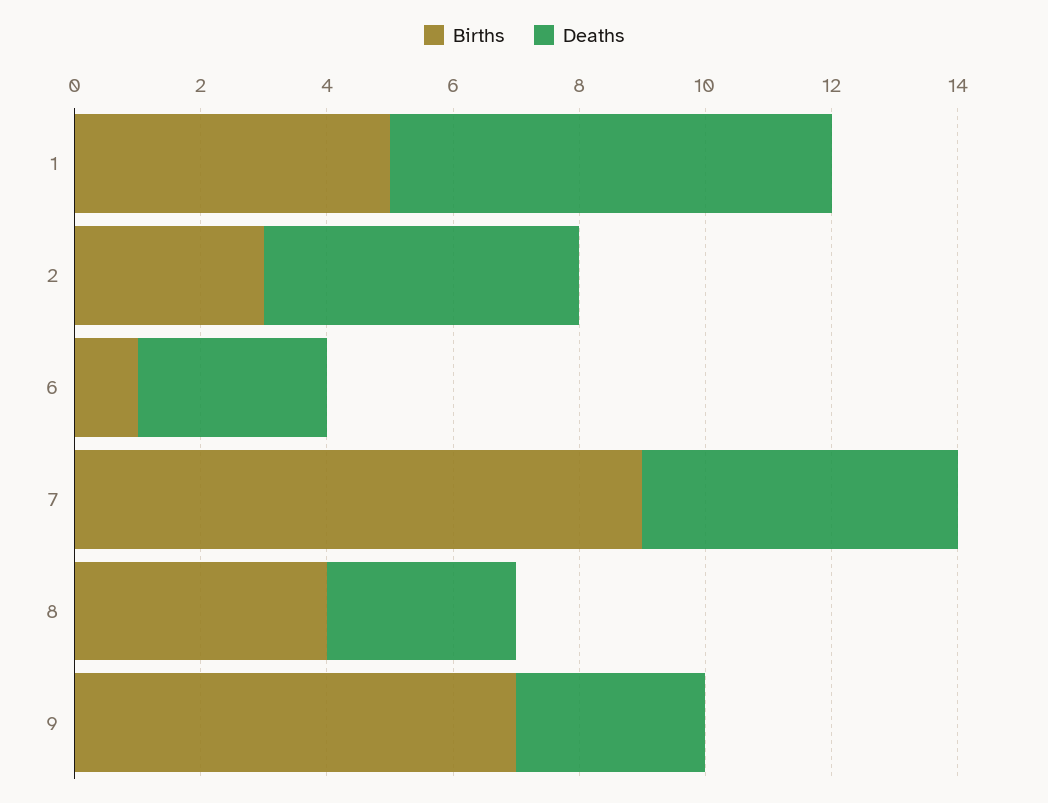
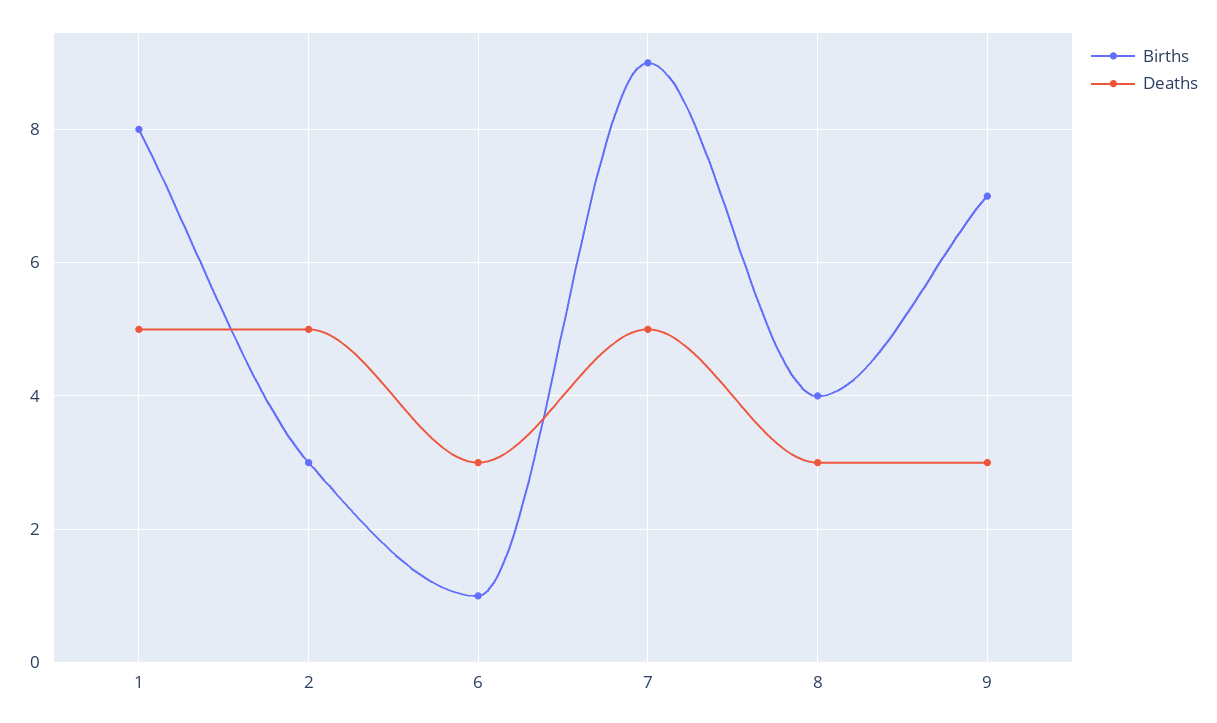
Births, 1: 5 -> 8
Deaths, 1: 7 -> 5

